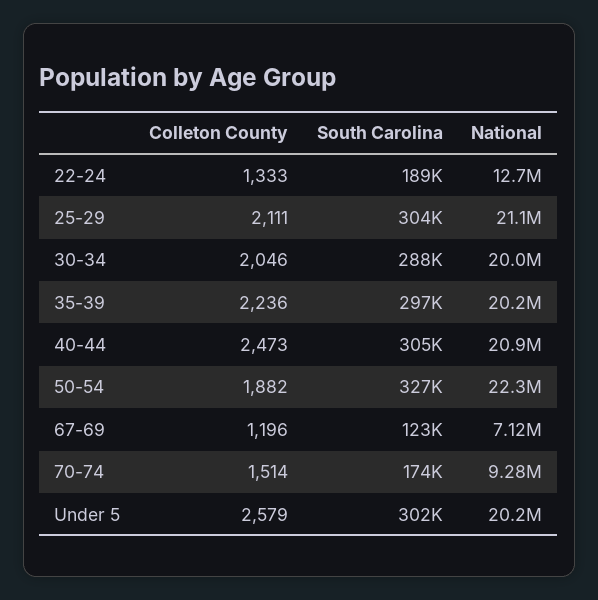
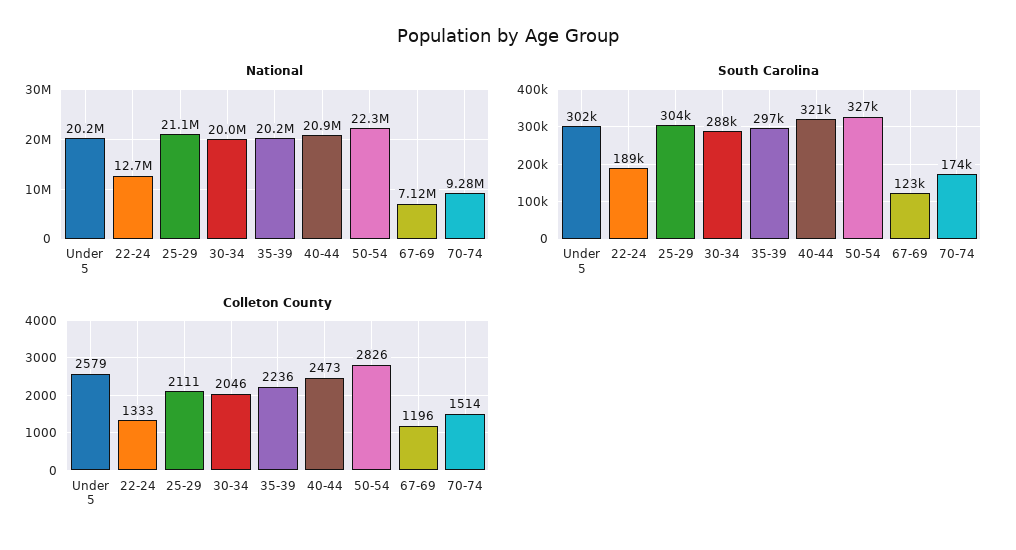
South Carolina, 40-44: 305000 -> 321000
Colleton County, 50-54: 1882 -> 2826

